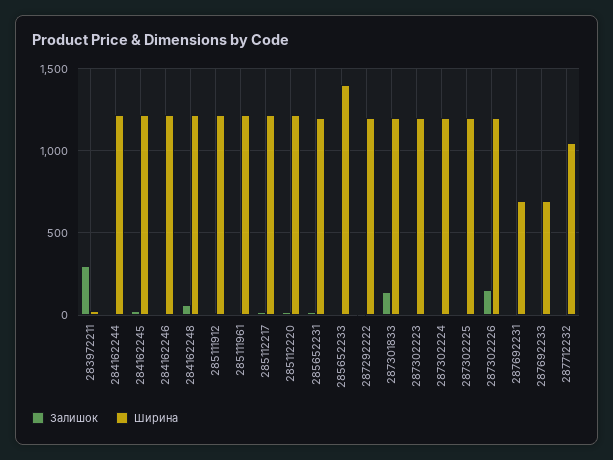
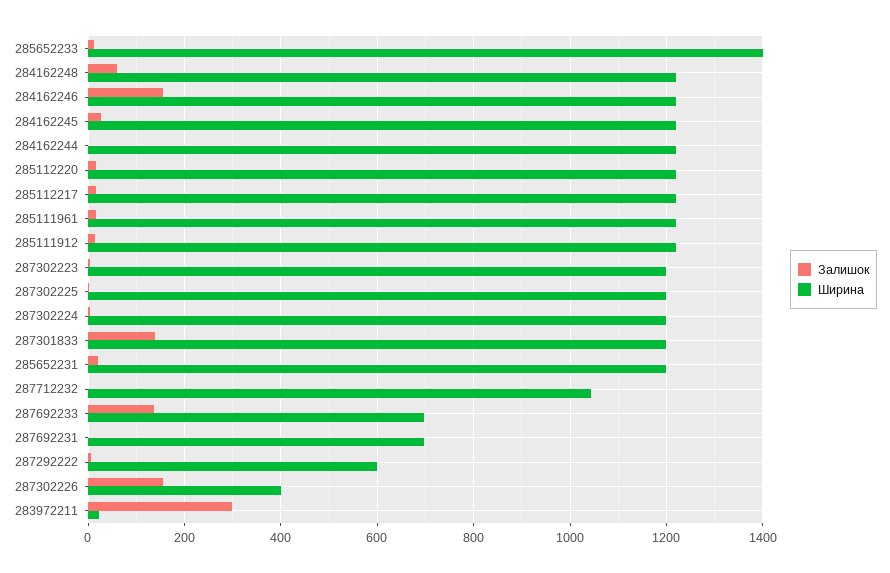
Залишок, 284162246: 0 -> 160
Ширина, 287292222: 1200 -> 600
Ширина, 287302226: 1200 -> 400
Залишок, 287692233: 0 -> 140

